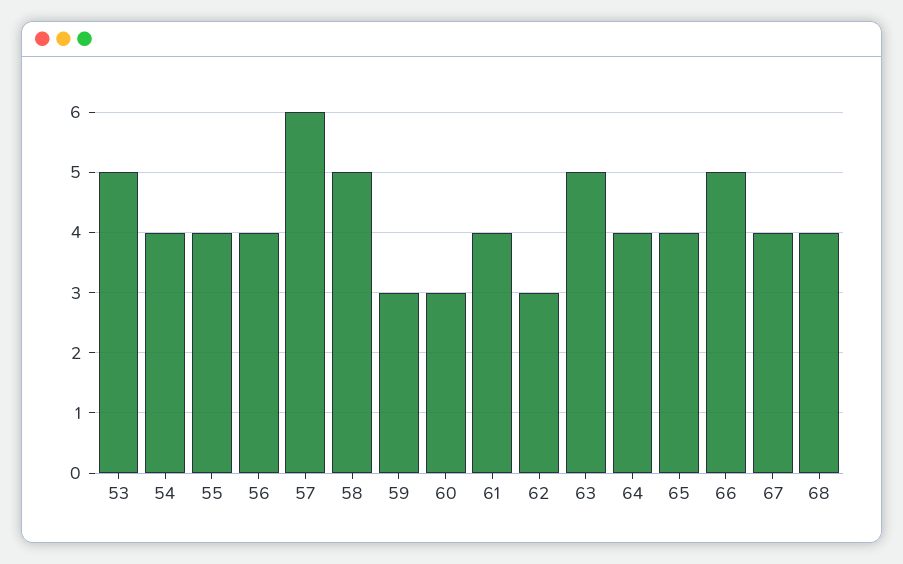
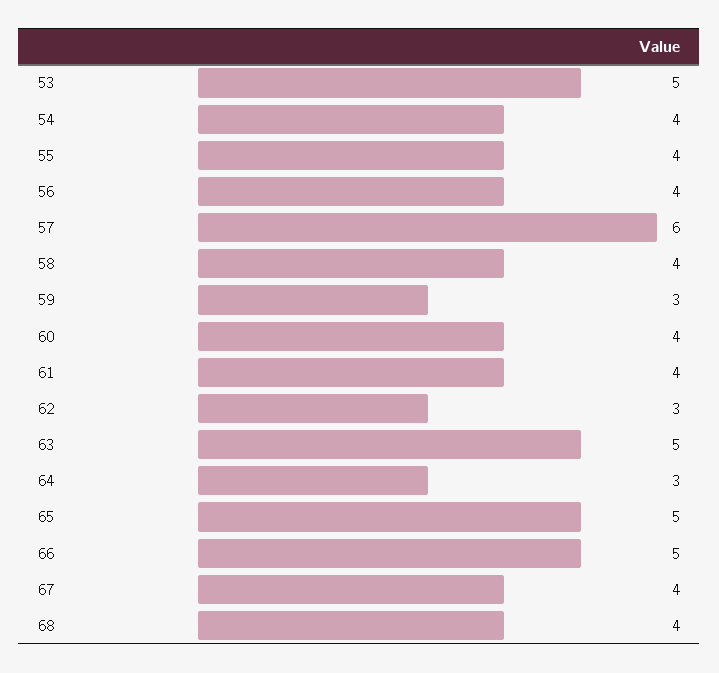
58: 5 -> 4
60: 3 -> 4
64: 4 -> 3
65: 4 -> 5

